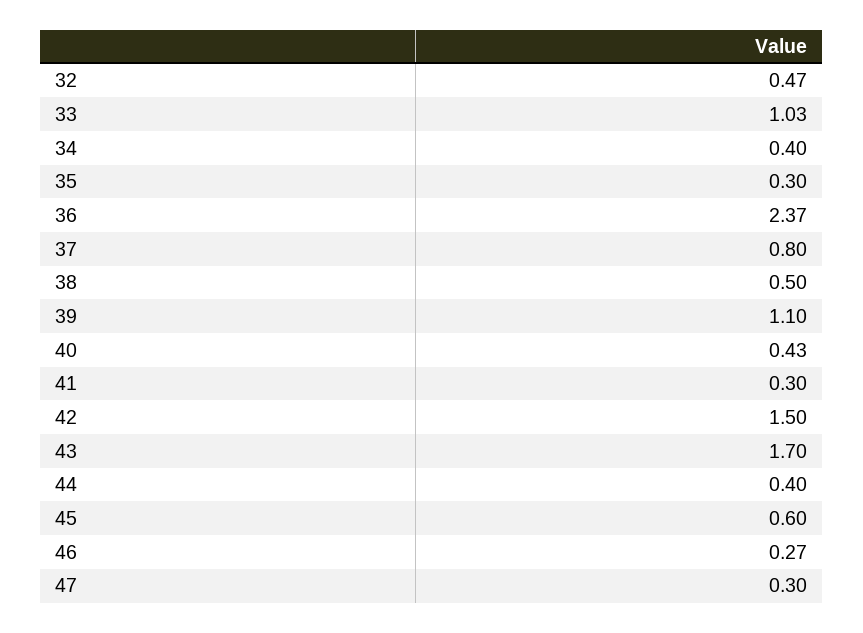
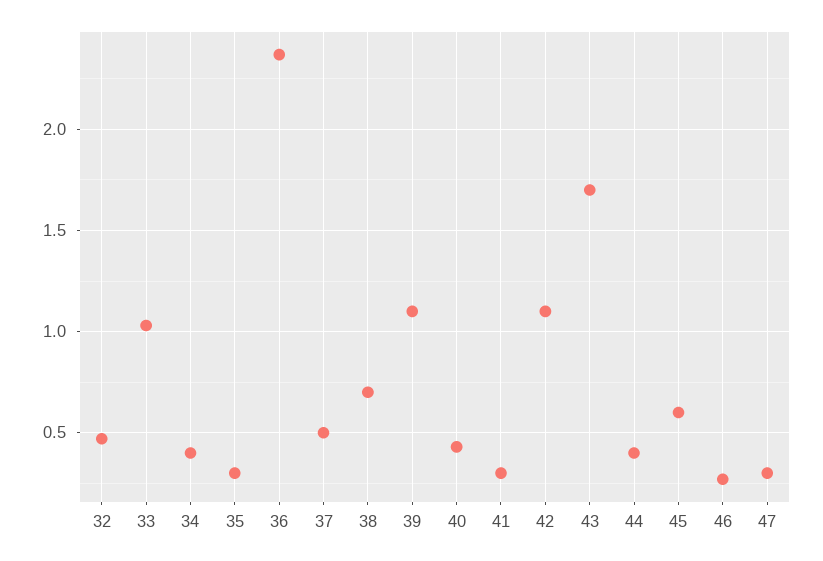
37: 0.8 -> 0.5
38: 0.5 -> 0.7
42: 1.5 -> 1.1

